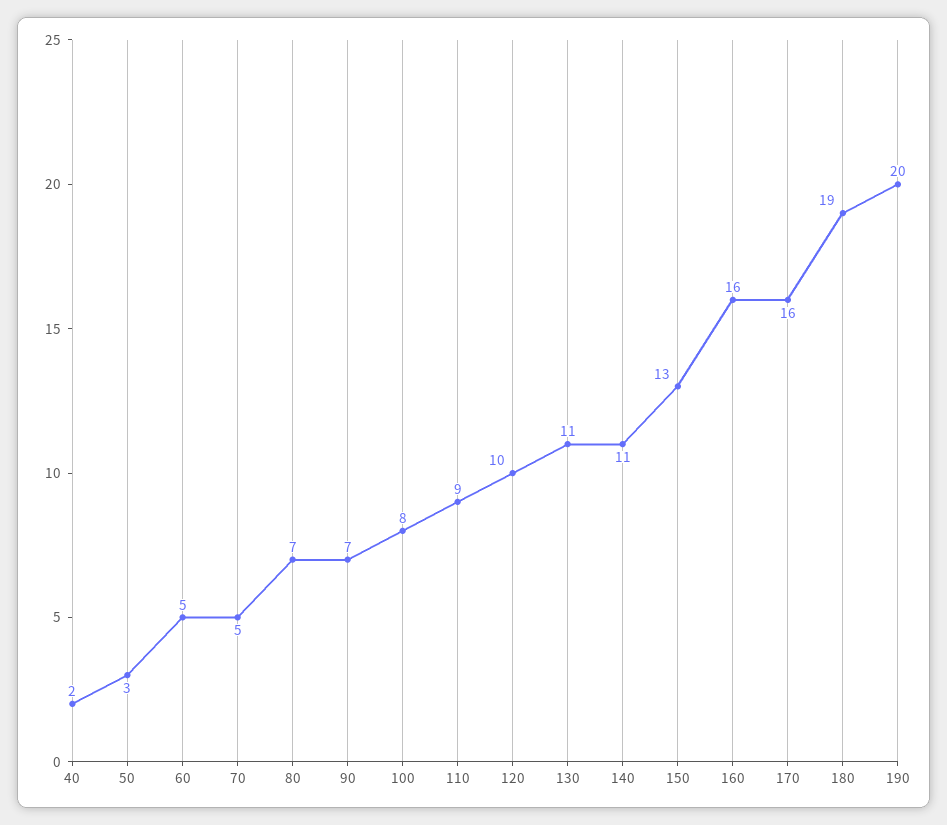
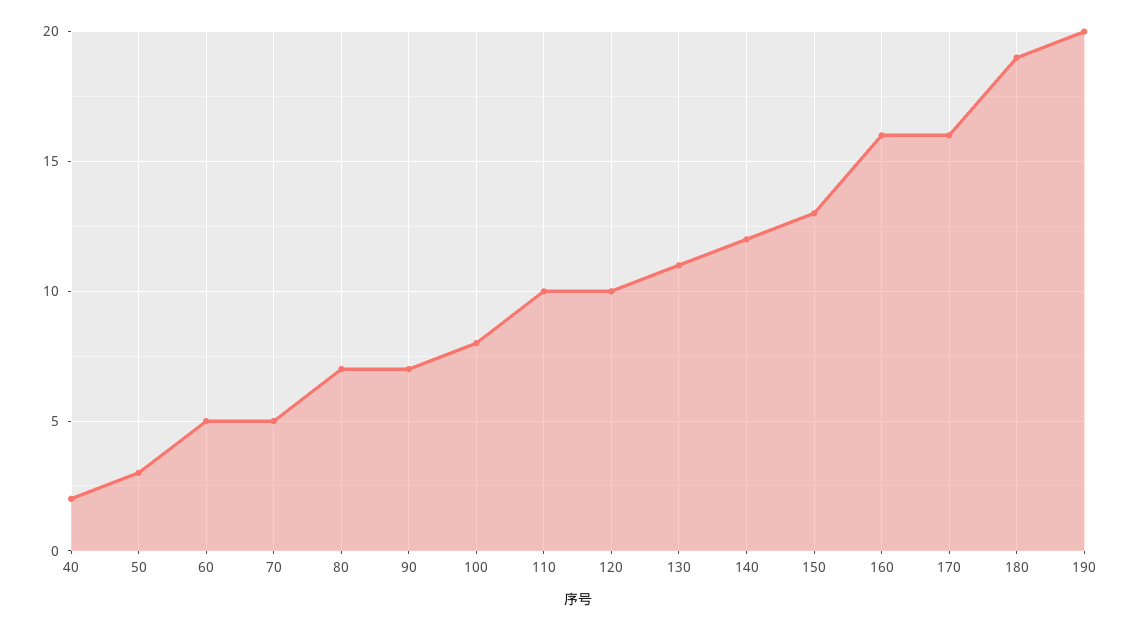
110: 9 -> 10
140: 11 -> 12

